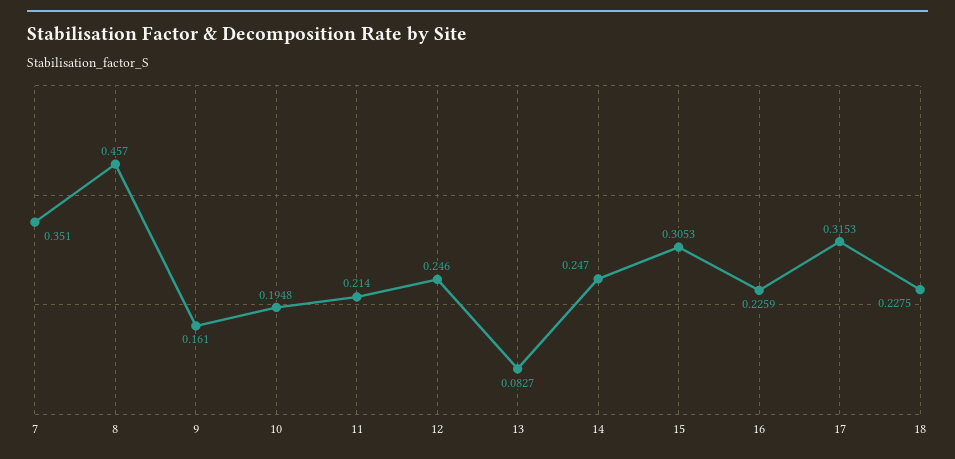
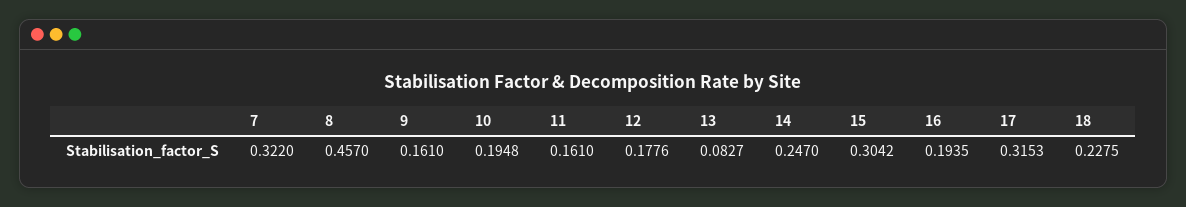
7: 0.351 -> 0.322
11: 0.214 -> 0.161
12: 0.246 -> 0.1776
15: 0.3053 -> 0.3042
16: 0.2259 -> 0.1935

